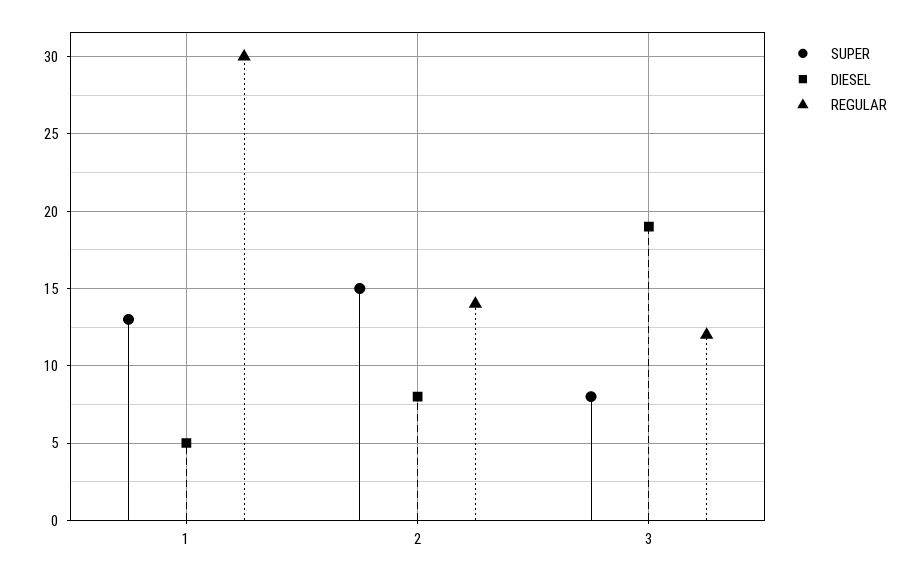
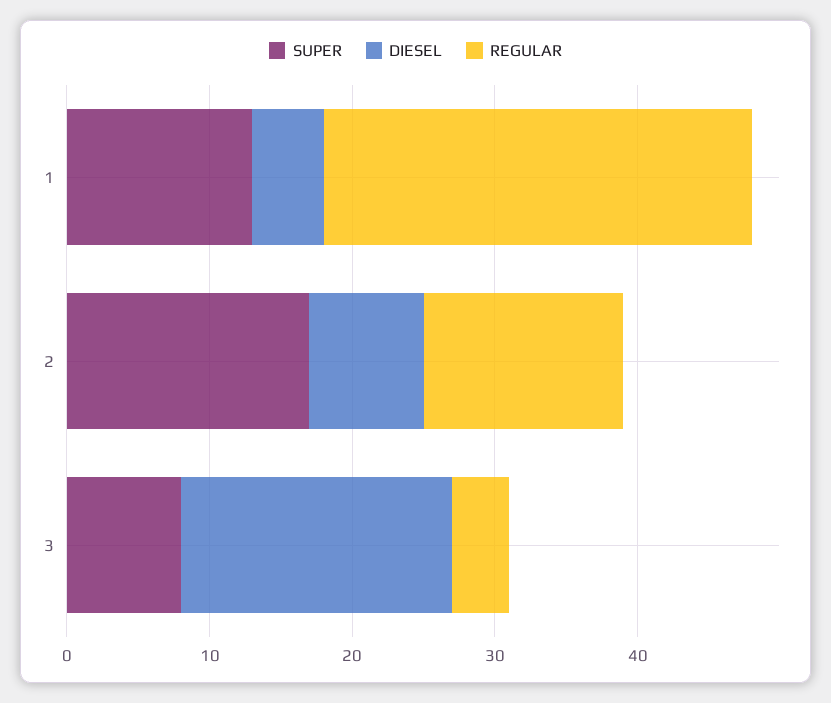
SUPER, 2: 15 -> 17
REGULAR, 3: 12 -> 4

